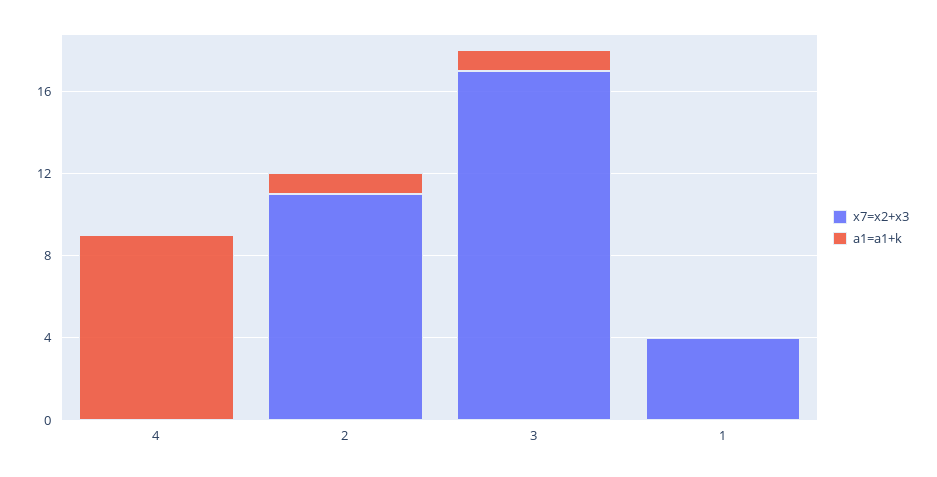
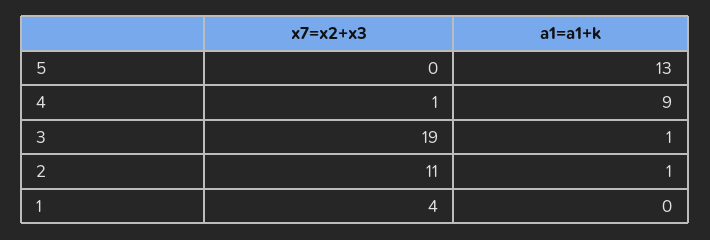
x7=x2+x3, 4: 0 -> 1
x7=x2+x3, 3: 17 -> 19
x7=x2+x3, 5: none -> 0
a1=a1+k, 5: none -> 13

